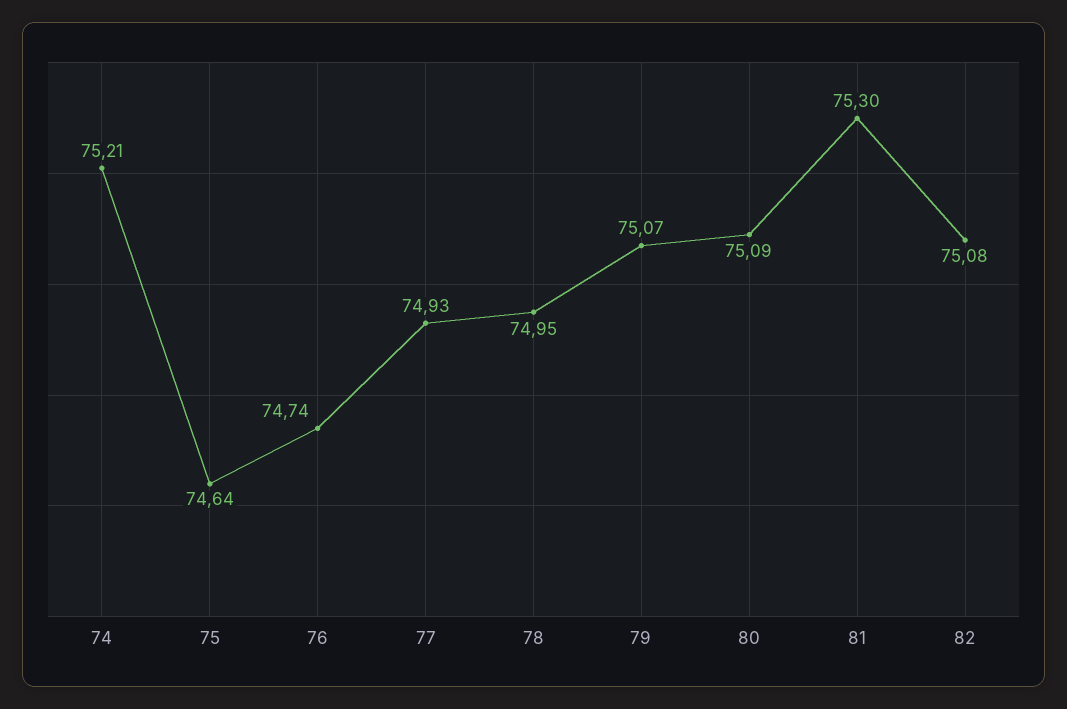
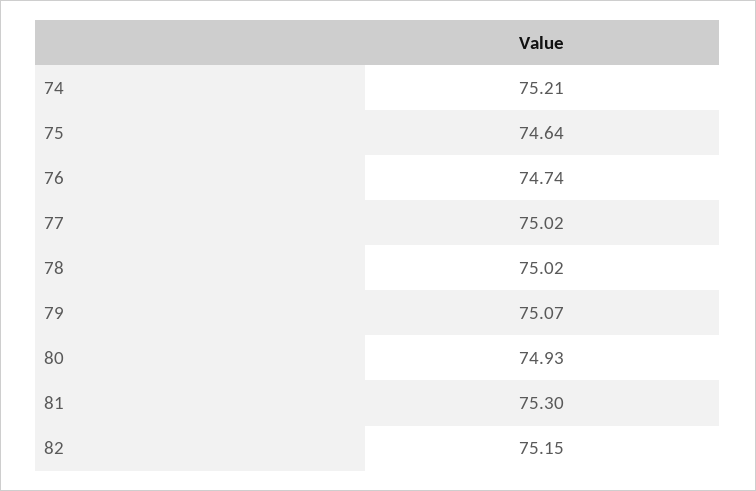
77: 74.93 -> 75.02
78: 74.95 -> 75.02
80: 75.09 -> 74.93
82: 75.08 -> 75.15

